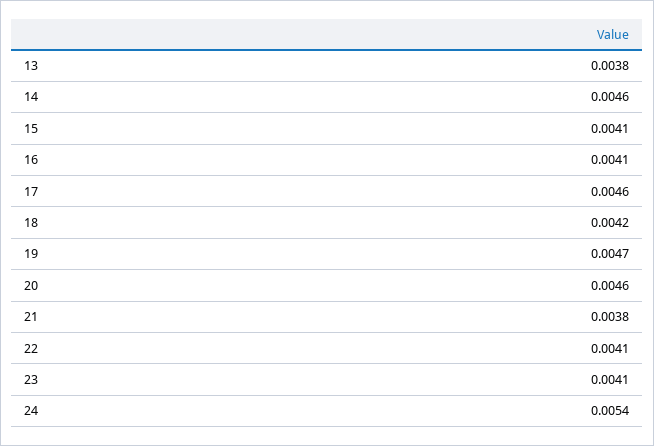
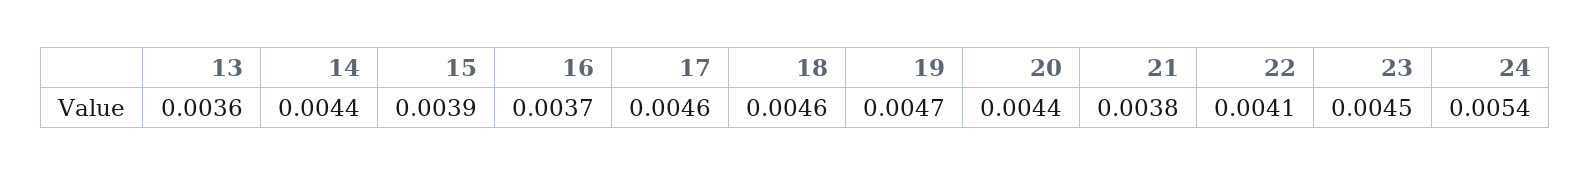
13: 0.0038 -> 0.0036
14: 0.0046 -> 0.0044
15: 0.0041 -> 0.0039
16: 0.0041 -> 0.0037
18: 0.0042 -> 0.0046
20: 0.0046 -> 0.0044
23: 0.0041 -> 0.0045

